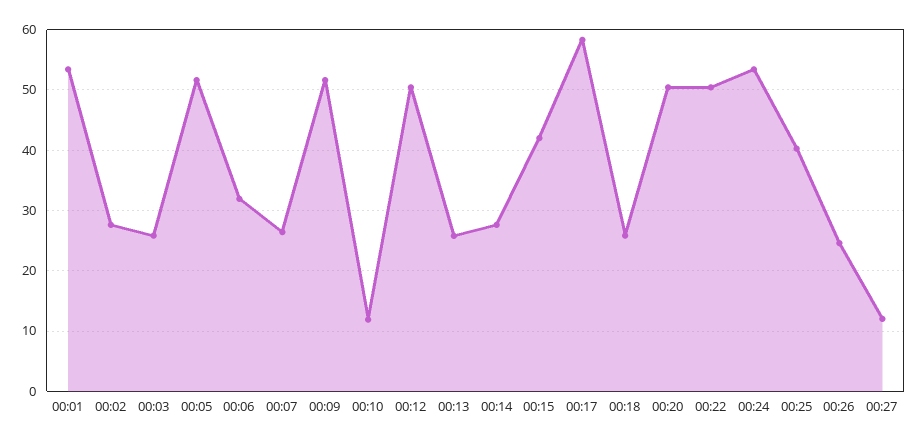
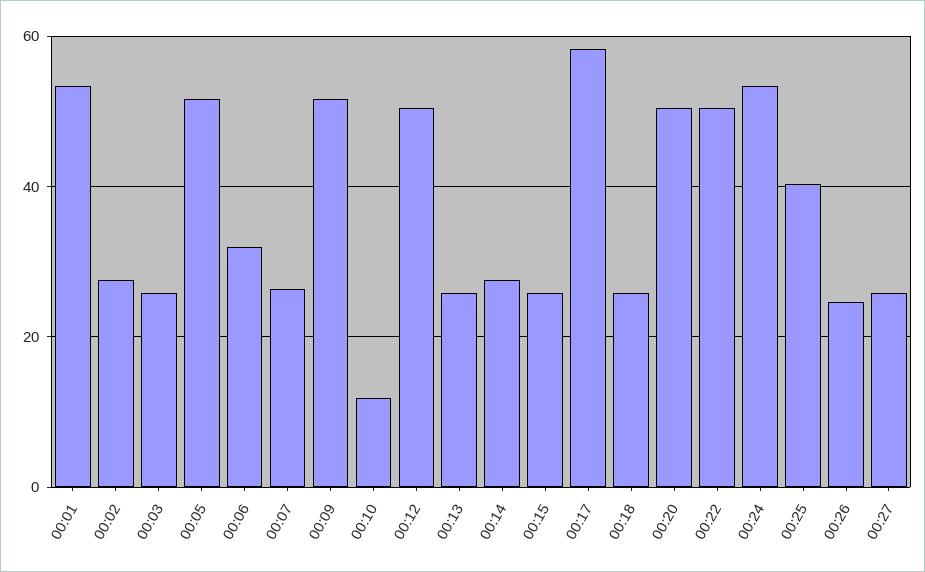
00:15: 42 -> 26
00:27: 12 -> 26

